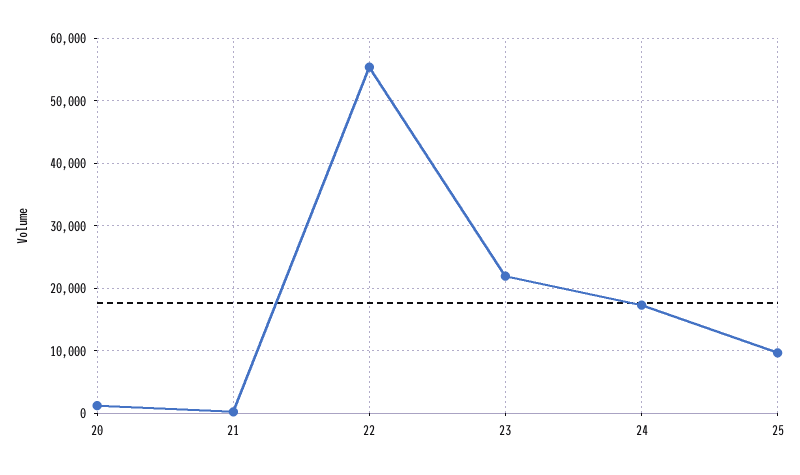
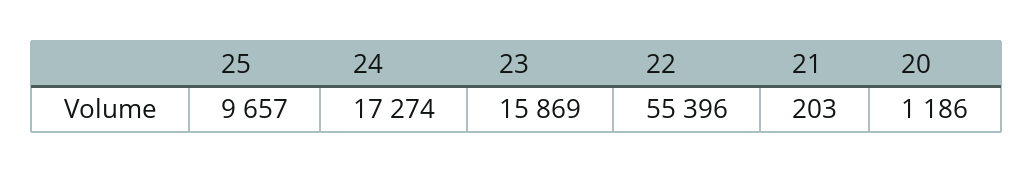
23: 22000 -> 15869

